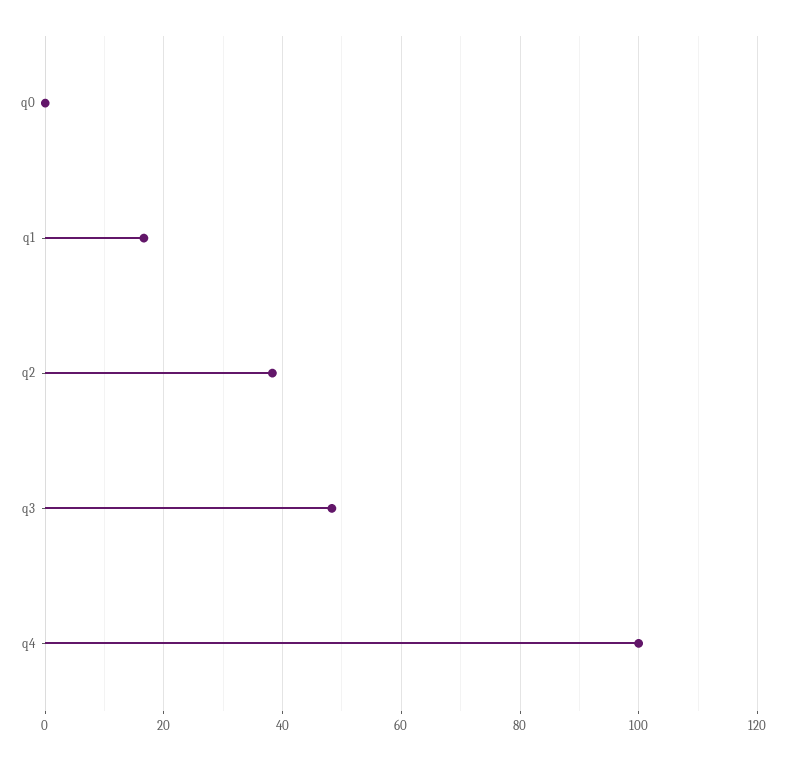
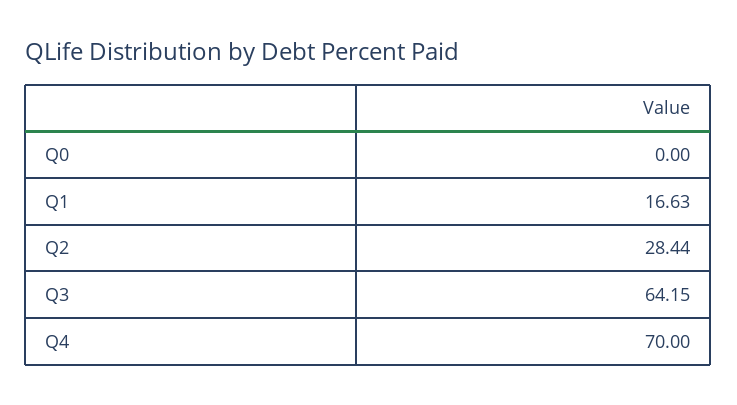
q2: 38 -> 28.44
q3: 48 -> 64.15
q4: 100 -> 70

